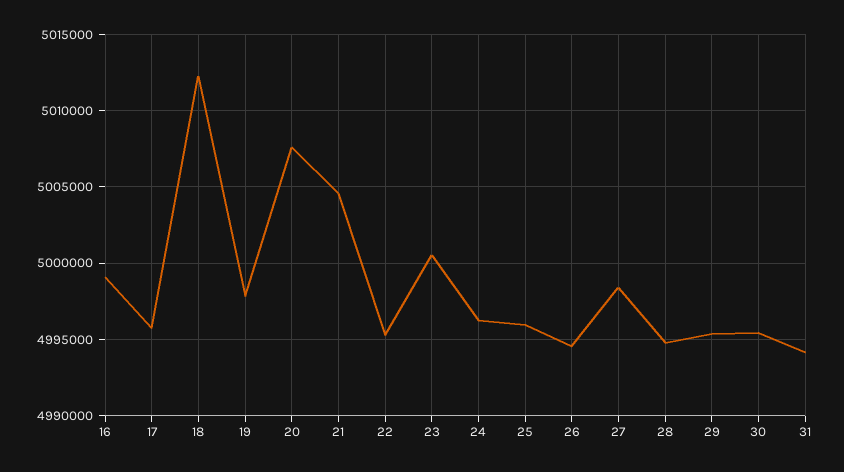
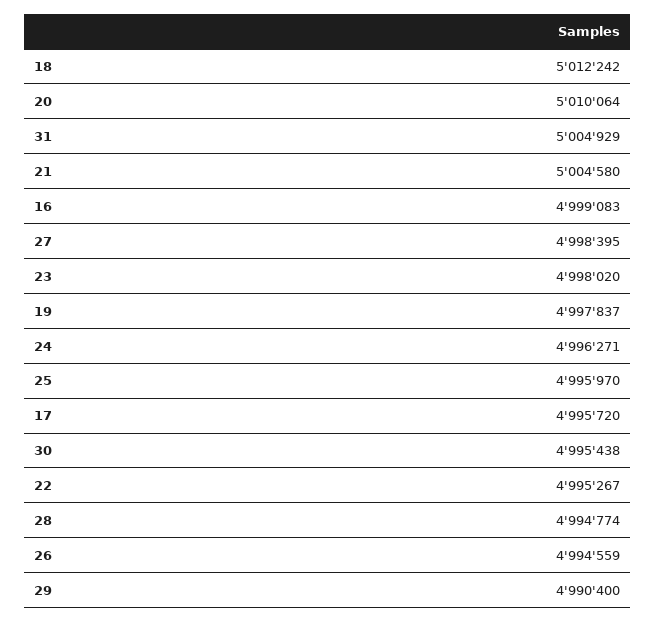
20: 5007500 -> 5010064
23: 5000500 -> 4998020
29: 4995500 -> 4990400
31: 4994000 -> 5004929

